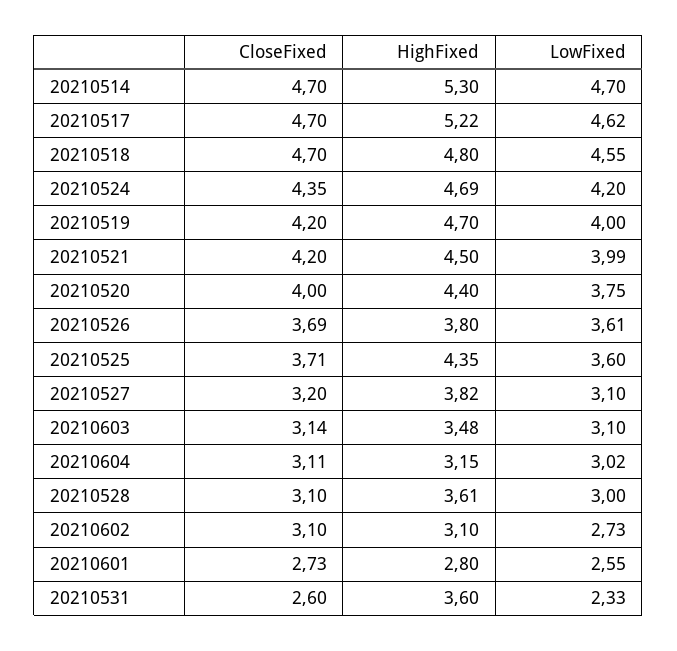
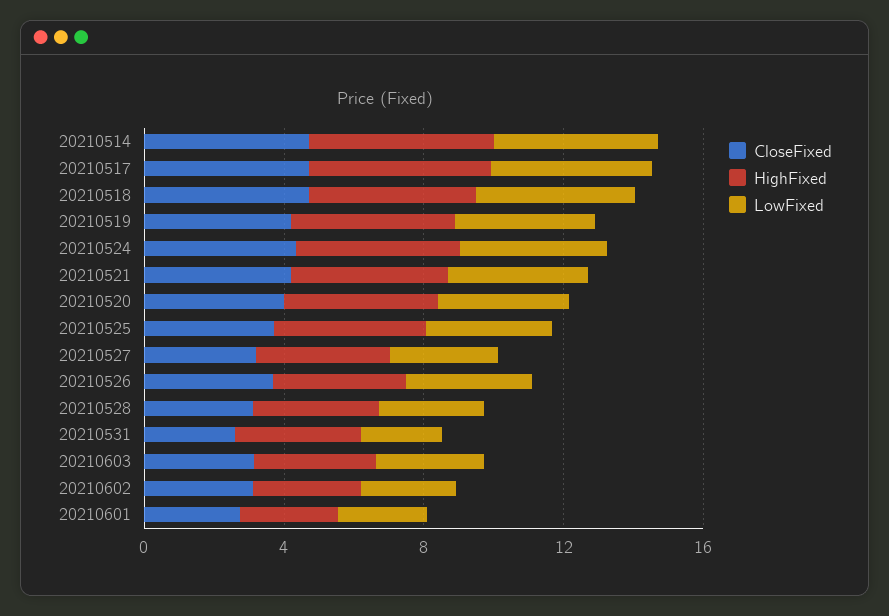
CloseFixed, 20210604: 3.11 -> none
HighFixed, 20210604: 3.15 -> none
LowFixed, 20210604: 3.02 -> none

